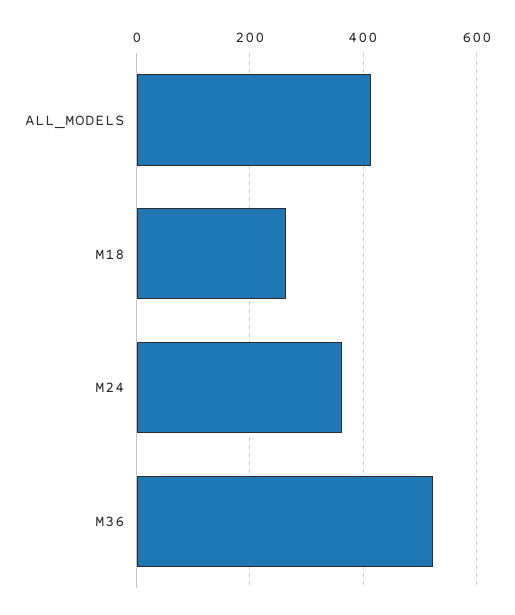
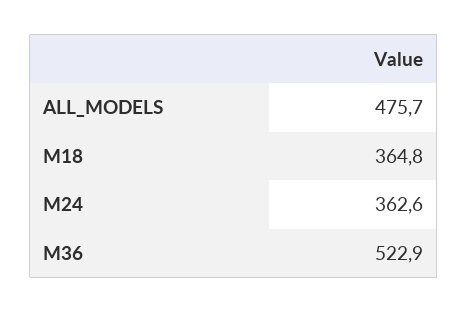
ALL_MODELS: 420 -> 475.7
M18: 260 -> 364.8

